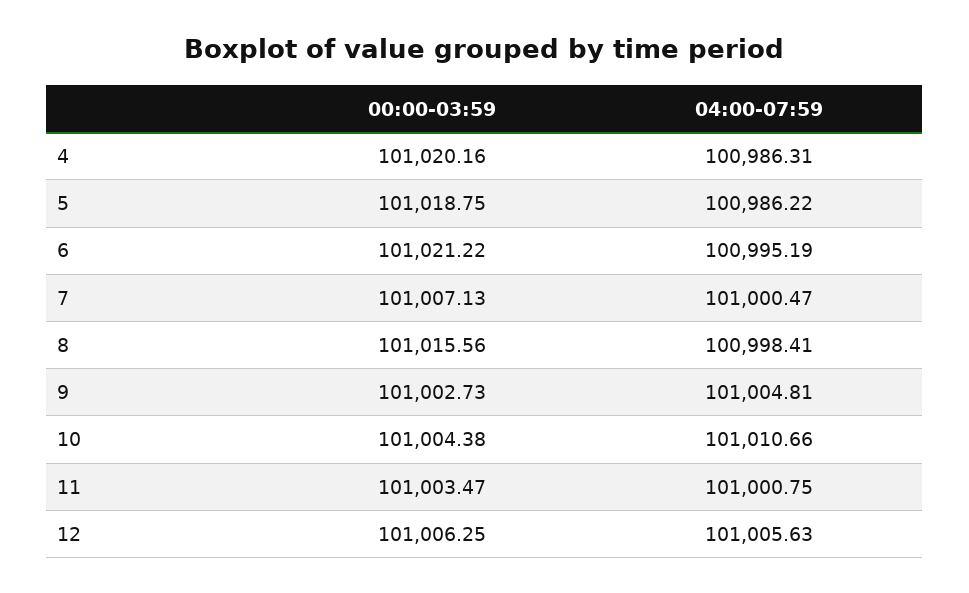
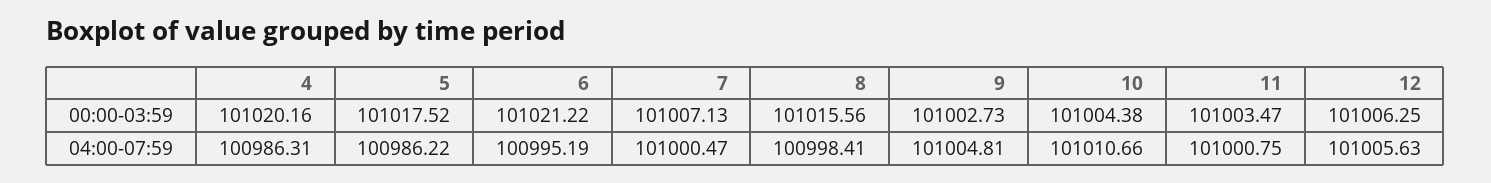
00:00-03:59, 5: 101018.75 -> 101017.52

